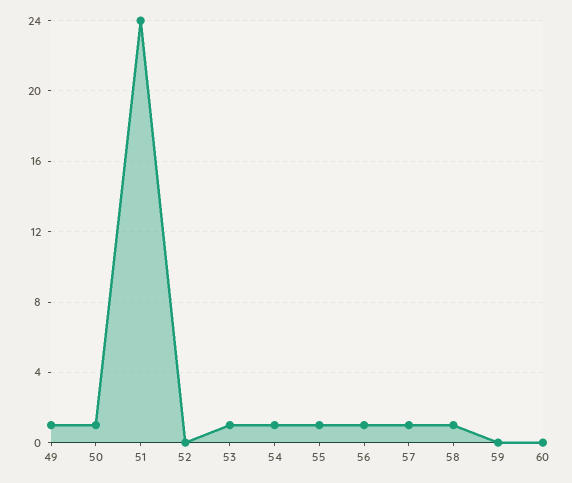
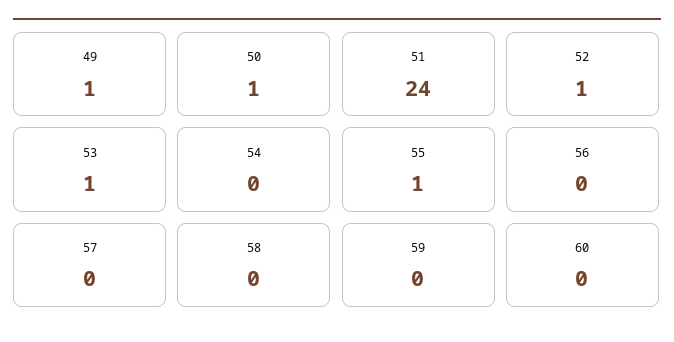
52: 0 -> 1
54: 1 -> 0
56: 1 -> 0
57: 1 -> 0
58: 1 -> 0

